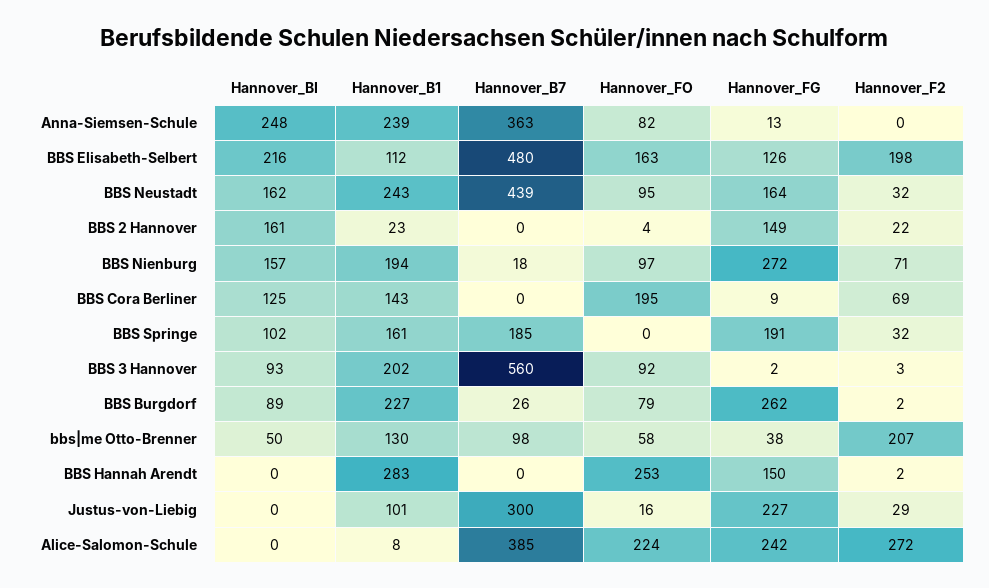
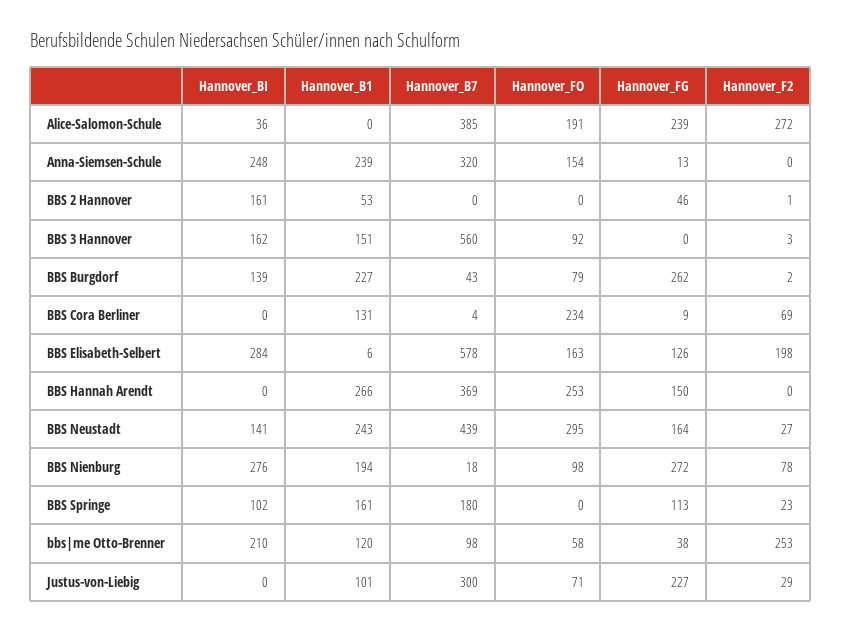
Hannover_B7, Anna-Siemsen-Schule: 363 -> 320
Hannover_FO, Anna-Siemsen-Schule: 82 -> 154
Hannover_BI, BBS Elisabeth-Selbert: 216 -> 284
Hannover_B1, BBS Elisabeth-Selbert: 112 -> 6
Hannover_B7, BBS Elisabeth-Selbert: 480 -> 578
Hannover_BI, BBS Neustadt: 162 -> 141
Hannover_FO, BBS Neustadt: 95 -> 295
Hannover_F2, BBS Neustadt: 32 -> 27
Hannover_B1, BBS 2 Hannover: 23 -> 53
Hannover_FO, BBS 2 Hannover: 4 -> 0
Hannover_FG, BBS 2 Hannover: 149 -> 46
Hannover_F2, BBS 2 Hannover: 22 -> 1
Hannover_BI, BBS Nienburg: 157 -> 276
Hannover_FO, BBS Nienburg: 97 -> 98
Hannover_F2, BBS Nienburg: 71 -> 78
Hannover_BI, BBS Cora Berliner: 125 -> 0
Hannover_B1, BBS Cora Berliner: 143 -> 131
Hannover_B7, BBS Cora Berliner: 0 -> 4
Hannover_FO, BBS Cora Berliner: 195 -> 234
Hannover_B7, BBS Springe: 185 -> 180
Hannover_FG, BBS Springe: 191 -> 113
Hannover_F2, BBS Springe: 32 -> 23
Hannover_BI, BBS 3 Hannover: 93 -> 162
Hannover_B1, BBS 3 Hannover: 202 -> 151
Hannover_FG, BBS 3 Hannover: 2 -> 0
Hannover_BI, BBS Burgdorf: 89 -> 139
Hannover_B7, BBS Burgdorf: 26 -> 43
Hannover_BI, bbs|me Otto-Brenner: 50 -> 210
Hannover_B1, bbs|me Otto-Brenner: 130 -> 120
Hannover_F2, bbs|me Otto-Brenner: 207 -> 253
Hannover_B1, BBS Hannah Arendt: 283 -> 266
Hannover_B7, BBS Hannah Arendt: 0 -> 369
Hannover_F2, BBS Hannah Arendt: 2 -> 0
Hannover_FO, Justus-von-Liebig: 16 -> 71
Hannover_BI, Alice-Salomon-Schule: 0 -> 36
Hannover_B1, Alice-Salomon-Schule: 8 -> 0
Hannover_FO, Alice-Salomon-Schule: 224 -> 191
Hannover_FG, Alice-Salomon-Schule: 242 -> 239

